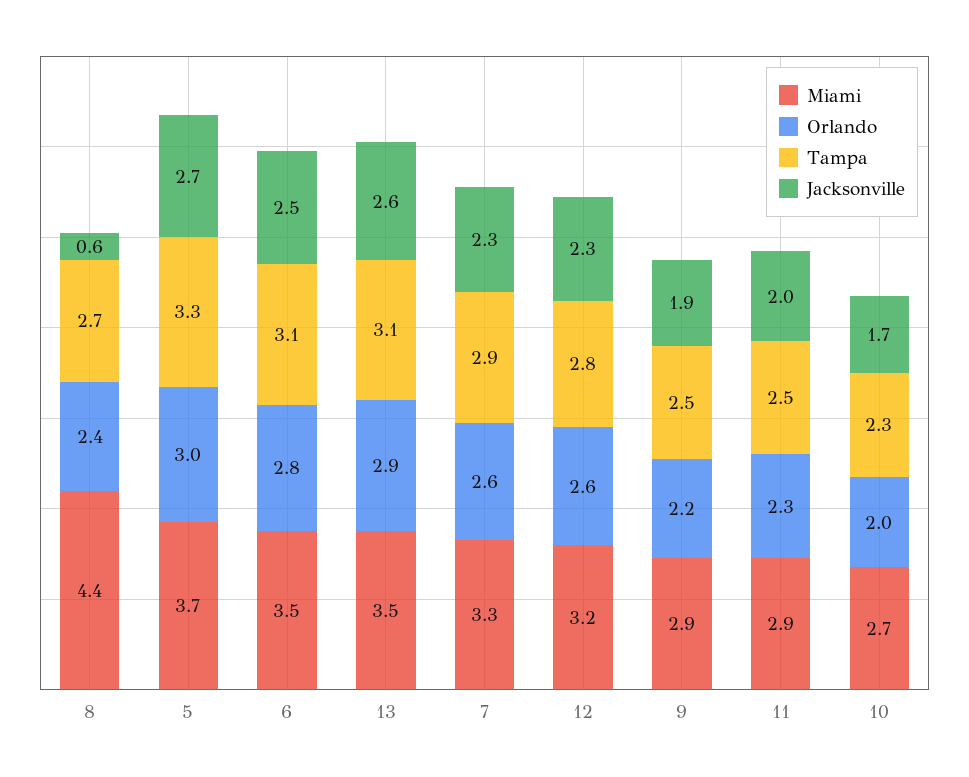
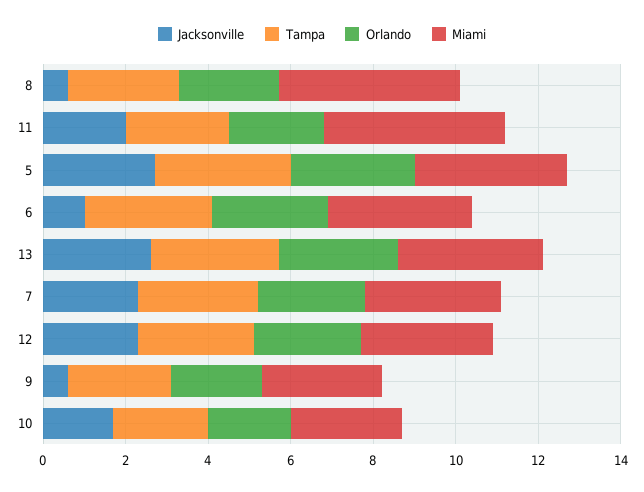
Jacksonville, 6: 2.5 -> 1
Jacksonville, 9: 1.9 -> 0.5
Miami, 11: 2.9 -> 4.5

